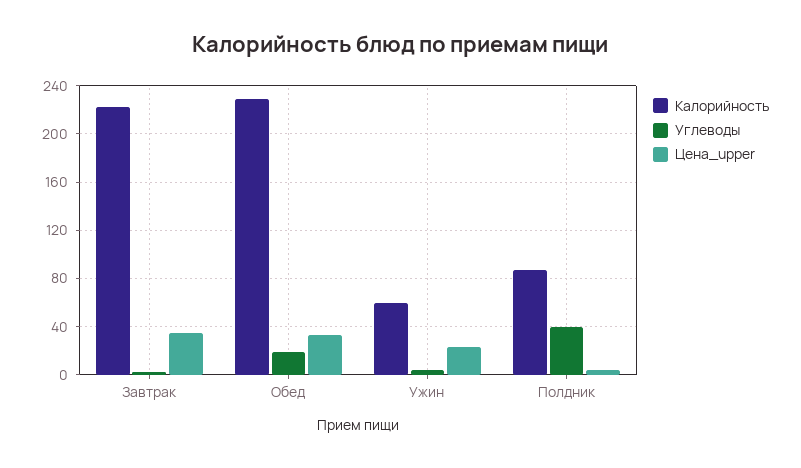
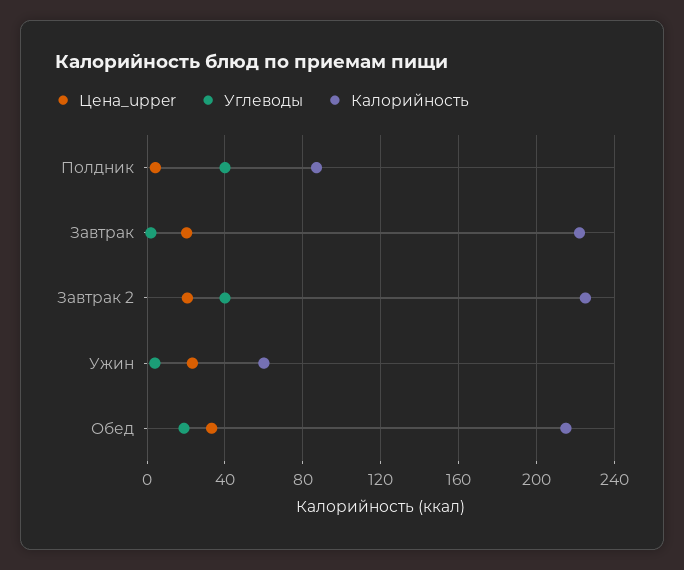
Цена_upper, Завтрак: 35 -> 20
Калорийность, Обед: 230 -> 215
Цена_upper, Завтрак 2: none -> 20
Углеводы, Завтрак 2: none -> 40
Калорийность, Завтрак 2: none -> 225

